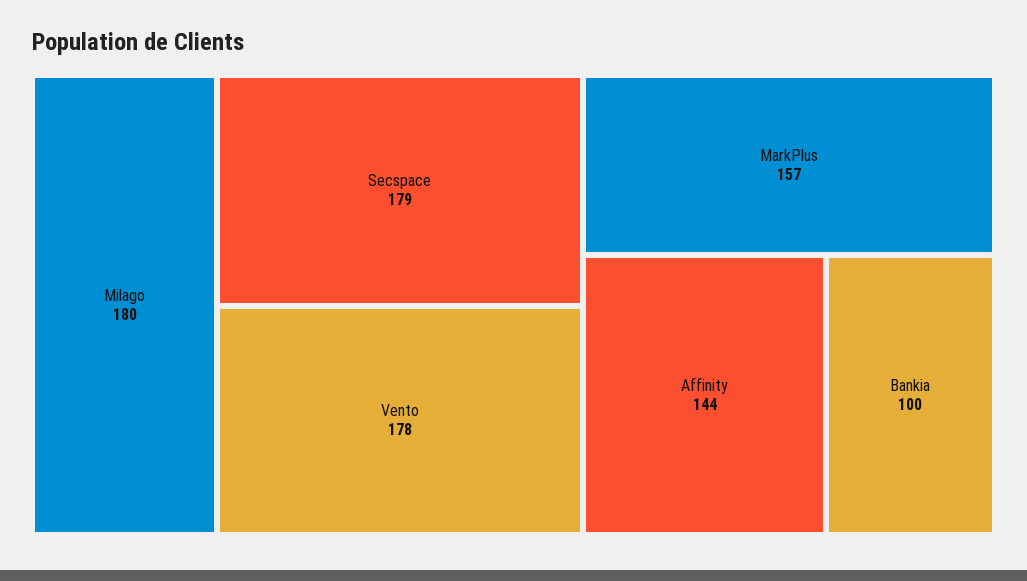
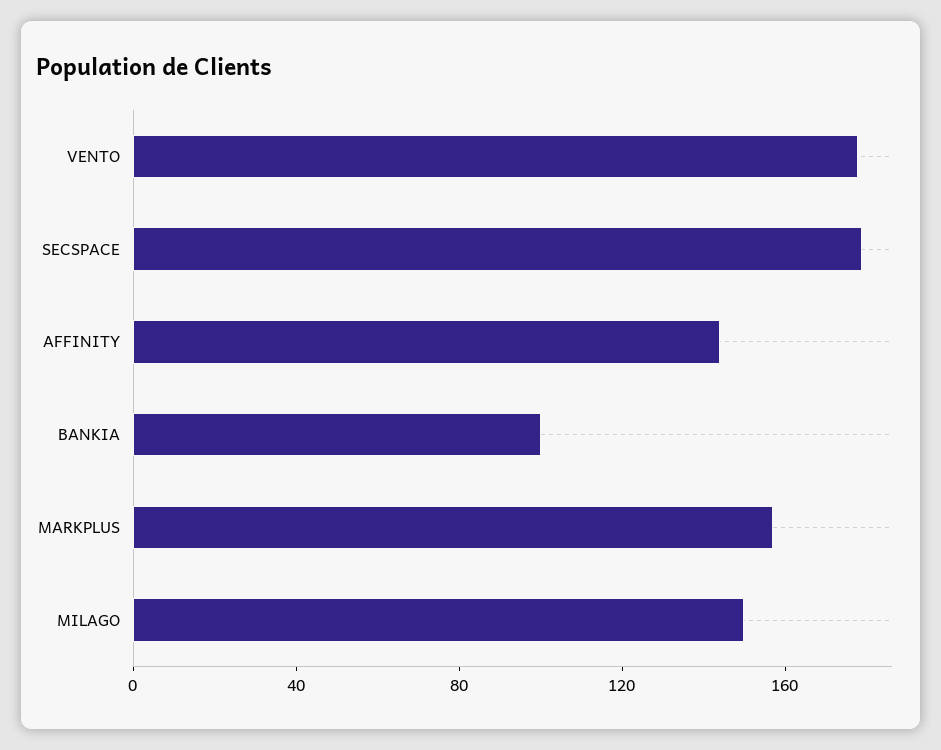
Milago: 180 -> 150

